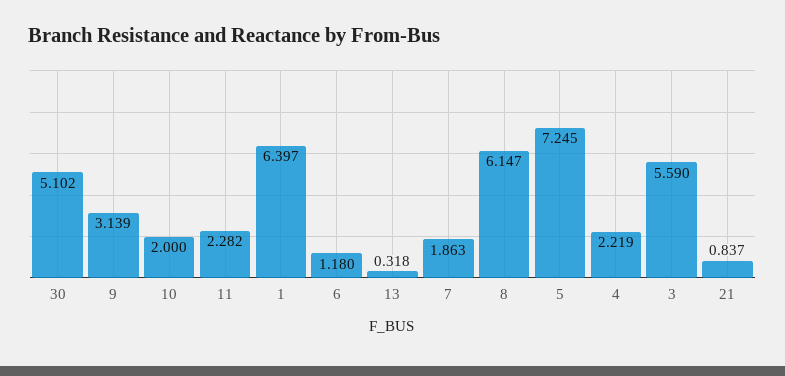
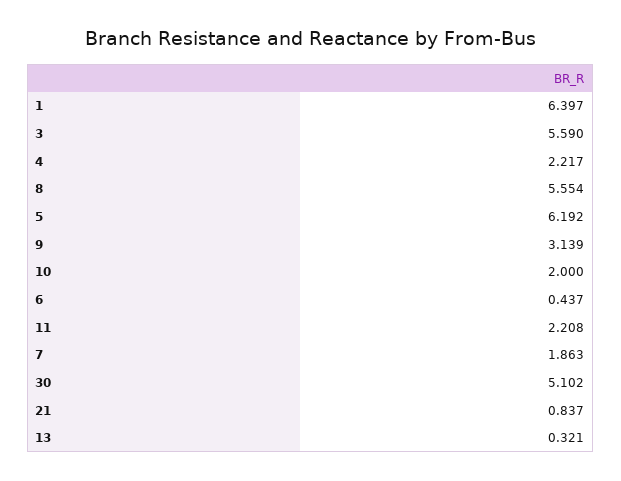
11: 2.282 -> 2.208
6: 1.18 -> 0.437
13: 0.318 -> 0.321
8: 6.147 -> 5.554
5: 7.245 -> 6.192
4: 2.219 -> 2.217

